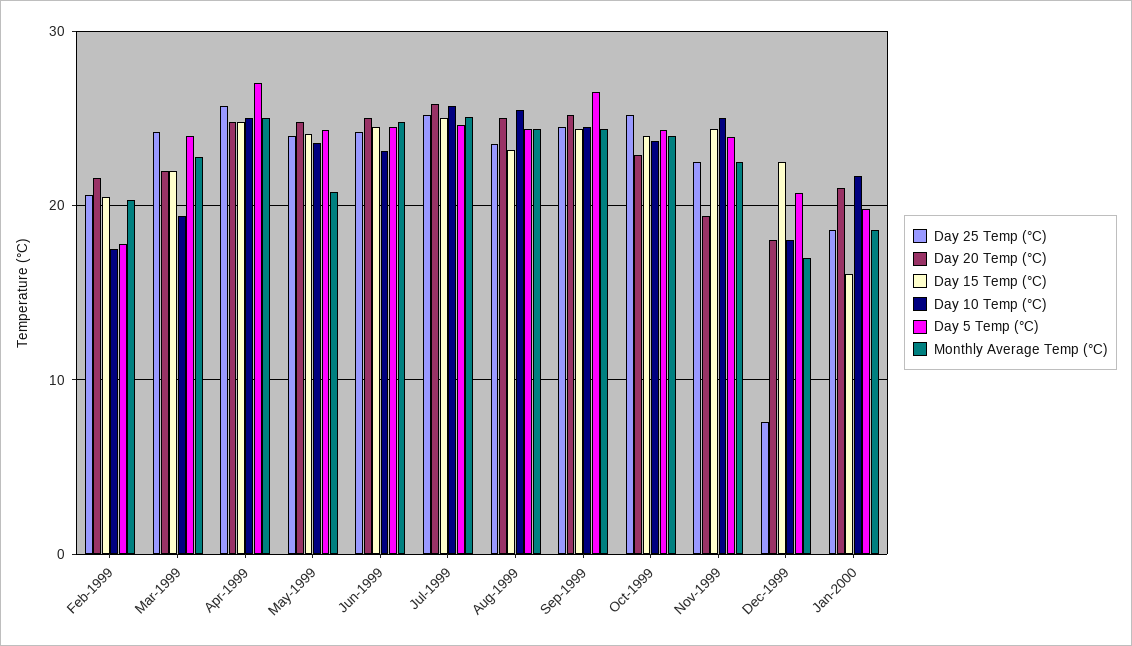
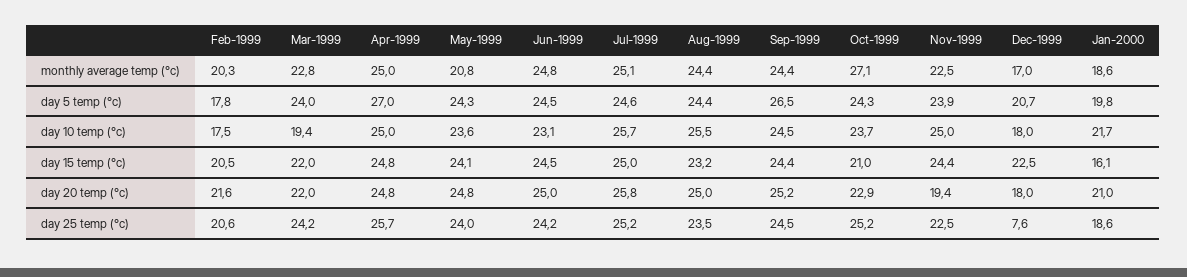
Day 15 Temp (°C), Oct-1999: 24 -> 21
Monthly Average Temp (°C), Oct-1999: 24 -> 27.1

